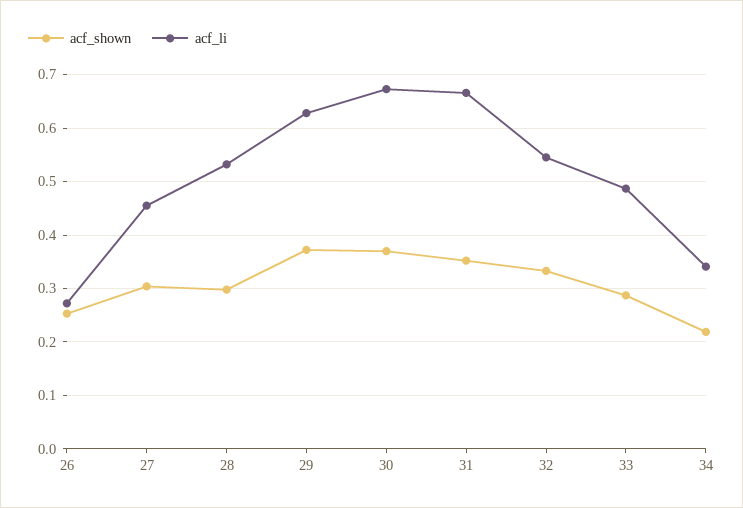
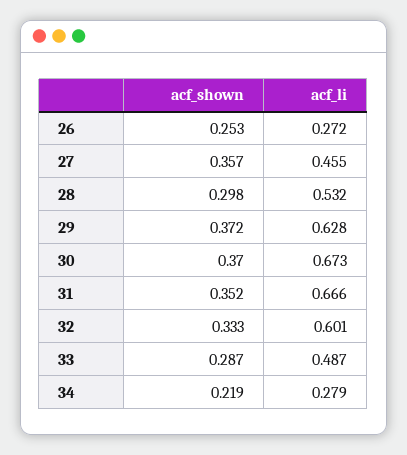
acf_shown, 27: 0.3 -> 0.357
acf_li, 32: 0.54 -> 0.601
acf_li, 34: 0.34 -> 0.279

